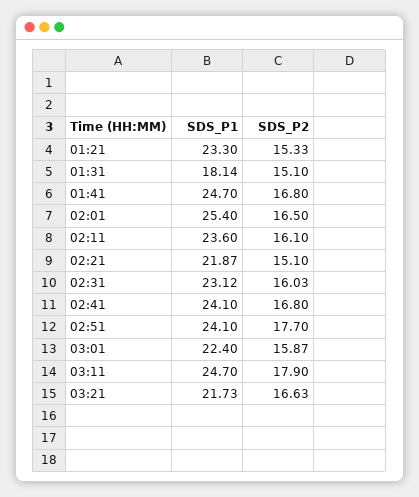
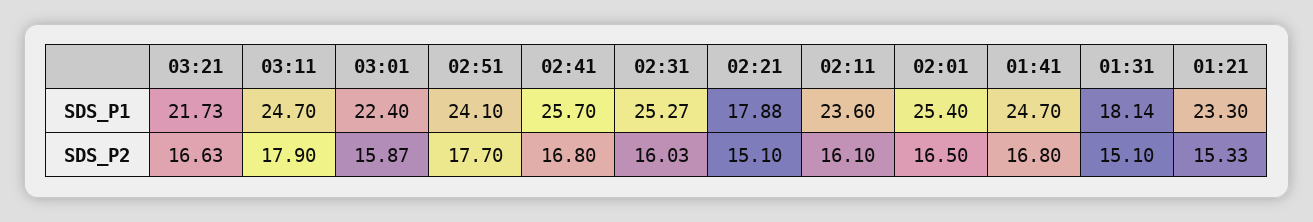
SDS_P1, 02:21: 21.87 -> 17.88
SDS_P1, 02:31: 23.12 -> 25.27
SDS_P1, 02:41: 24.1 -> 25.7

